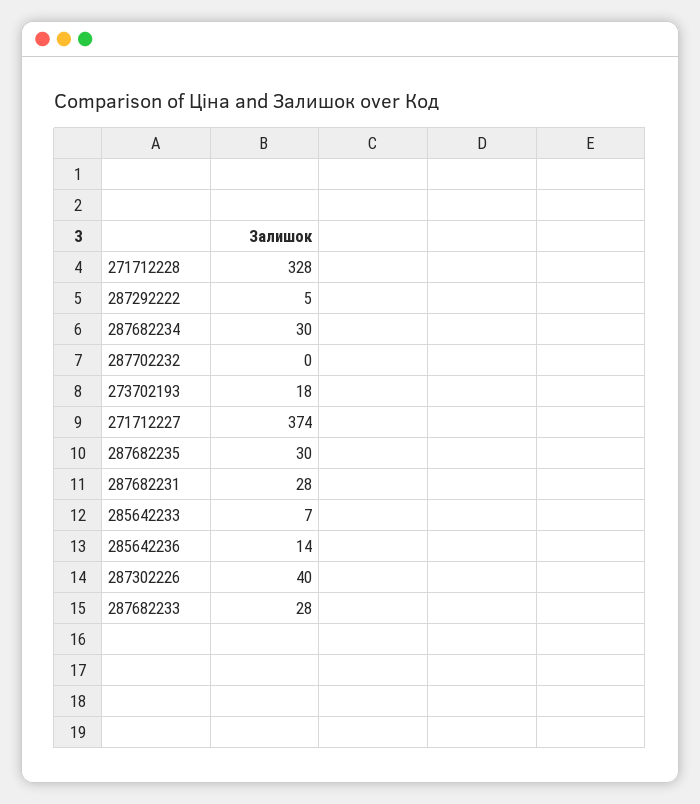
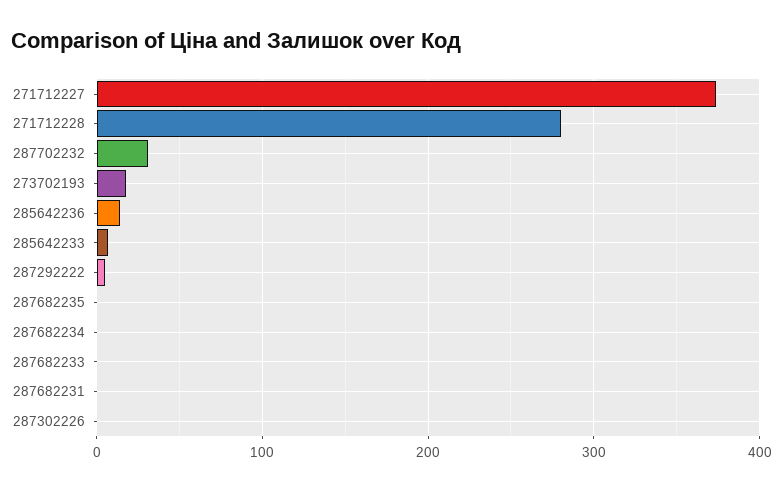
271712228: 328 -> 280
287682234: 30 -> 0
287702232: 0 -> 30
287682235: 30 -> 0
287682231: 28 -> 0
287302226: 40 -> 0
287682233: 28 -> 0

